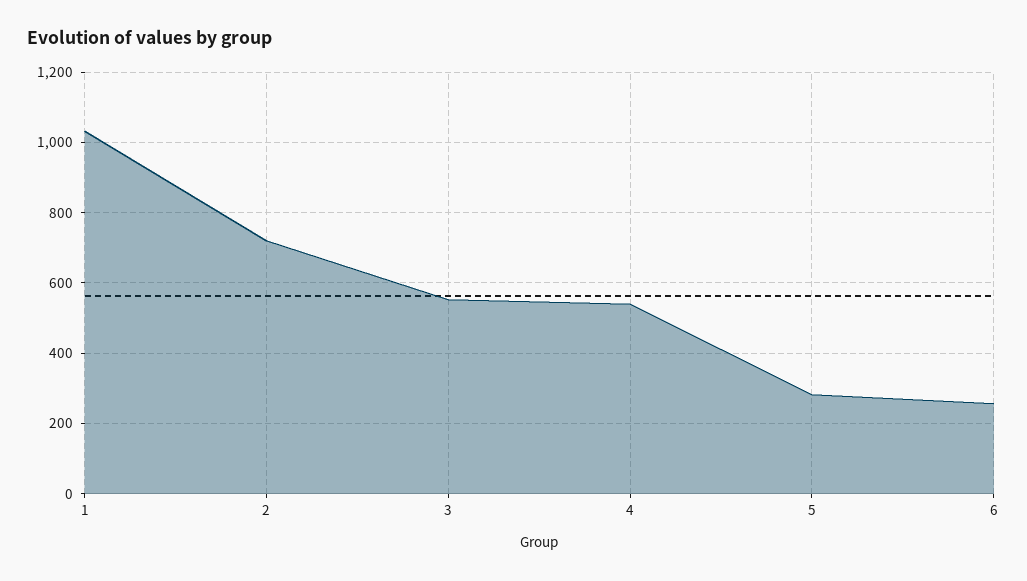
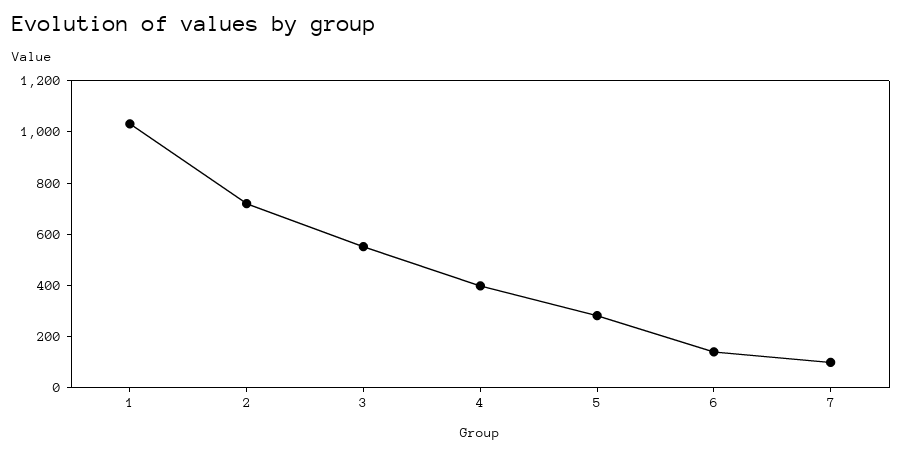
4: 540 -> 400
6: 260 -> 150
7: none -> 100

